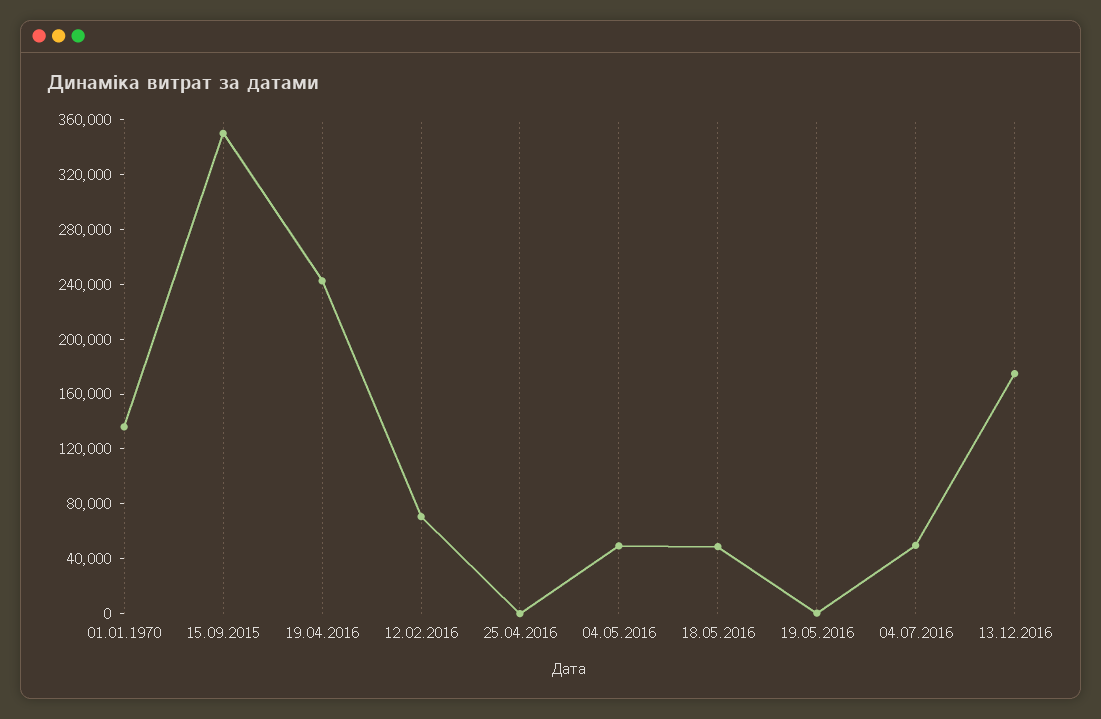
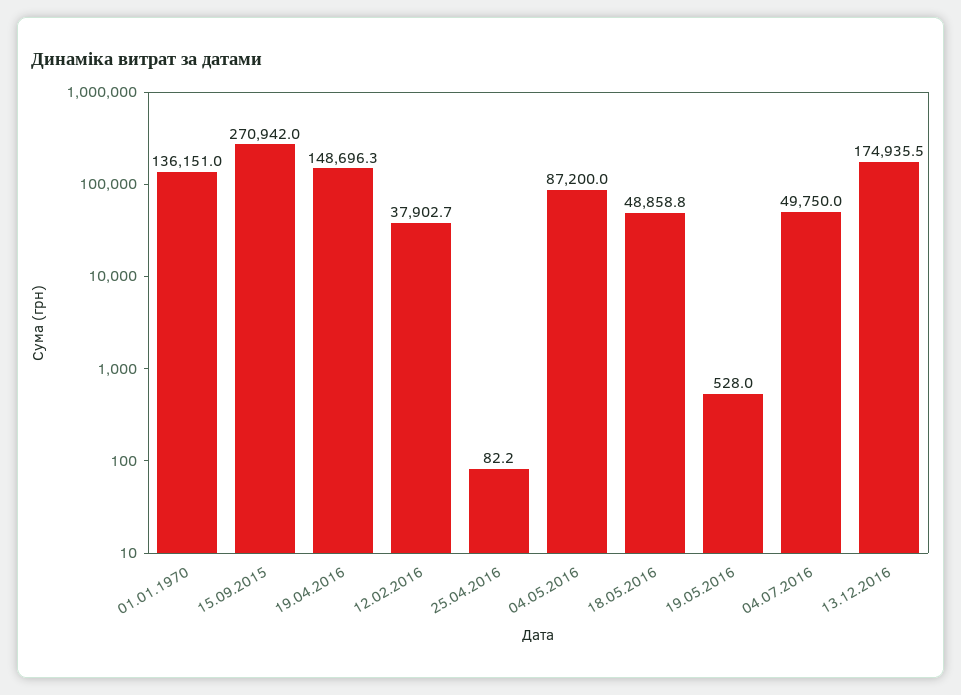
15.09.2015: 350000 -> 270942
19.04.2016: 240000 -> 148696.3
12.02.2016: 70000 -> 37902.7
04.05.2016: 50000 -> 87200

